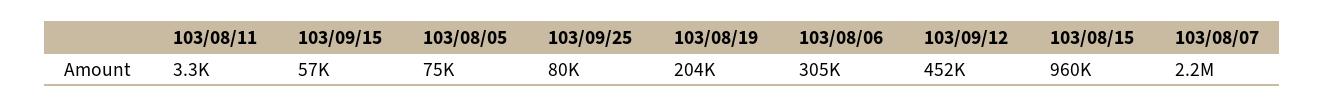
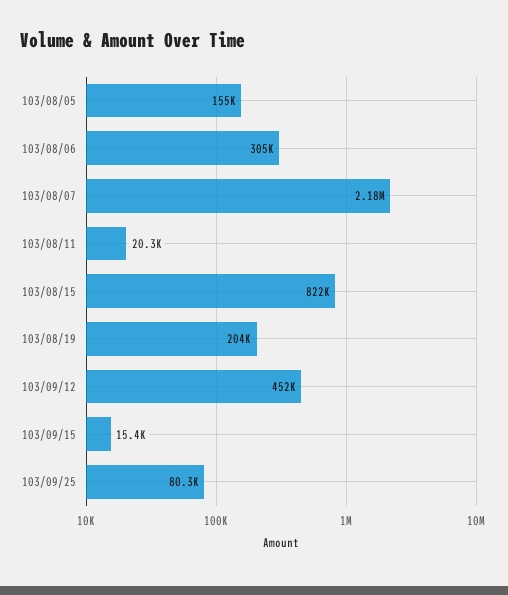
103/08/11: 3300 -> 20300
103/09/15: 57000 -> 15400
103/08/05: 75000 -> 155000
103/08/15: 960000 -> 822000

